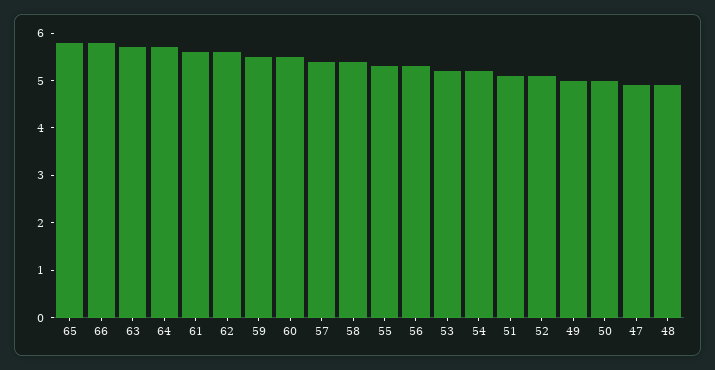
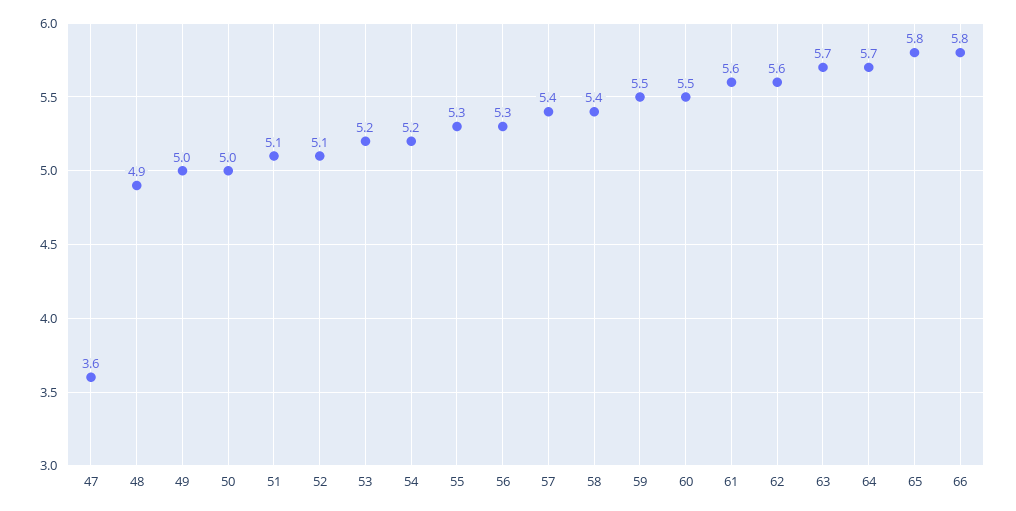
47: 5 -> 3.6

